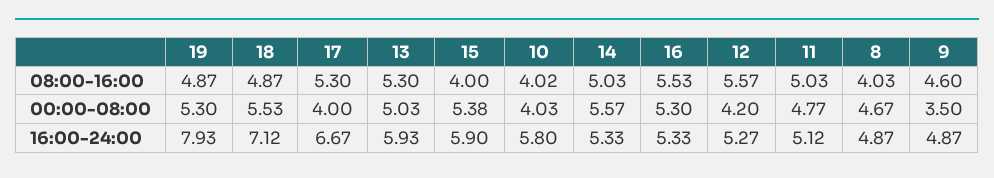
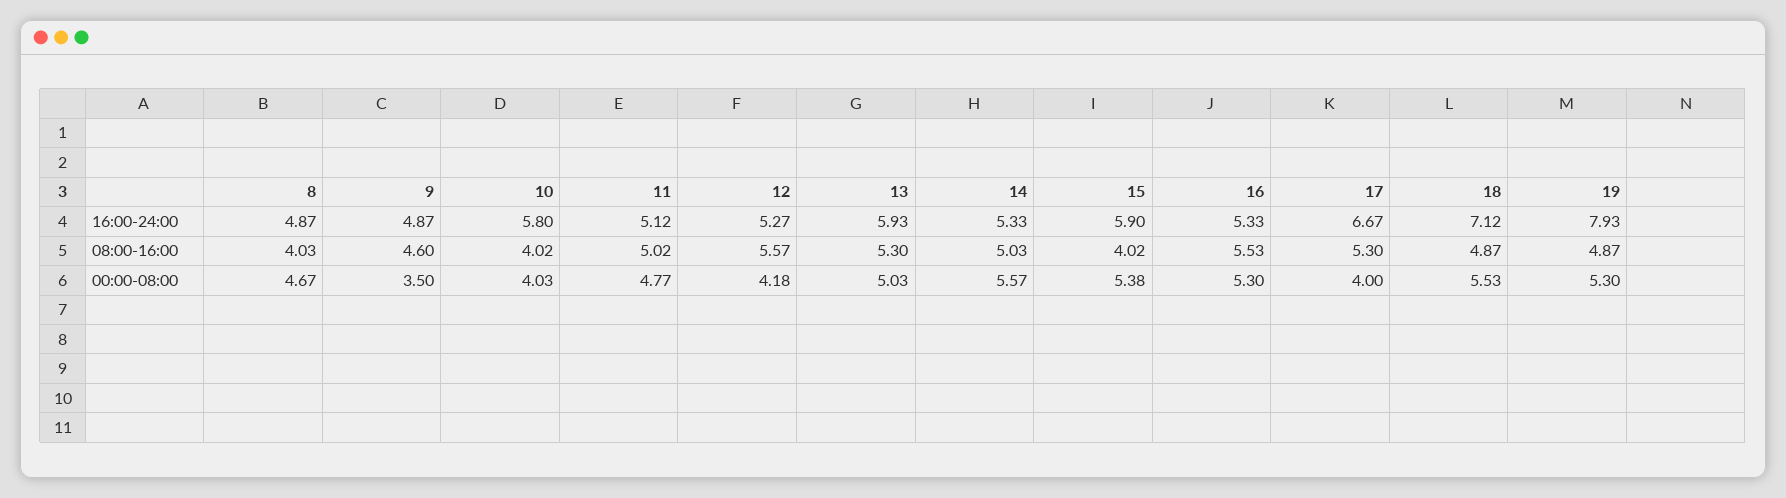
15, 08:00-16:00: 4 -> 4.02
11, 08:00-16:00: 5.03 -> 5.02
12, 00:00-08:00: 4.2 -> 4.18

